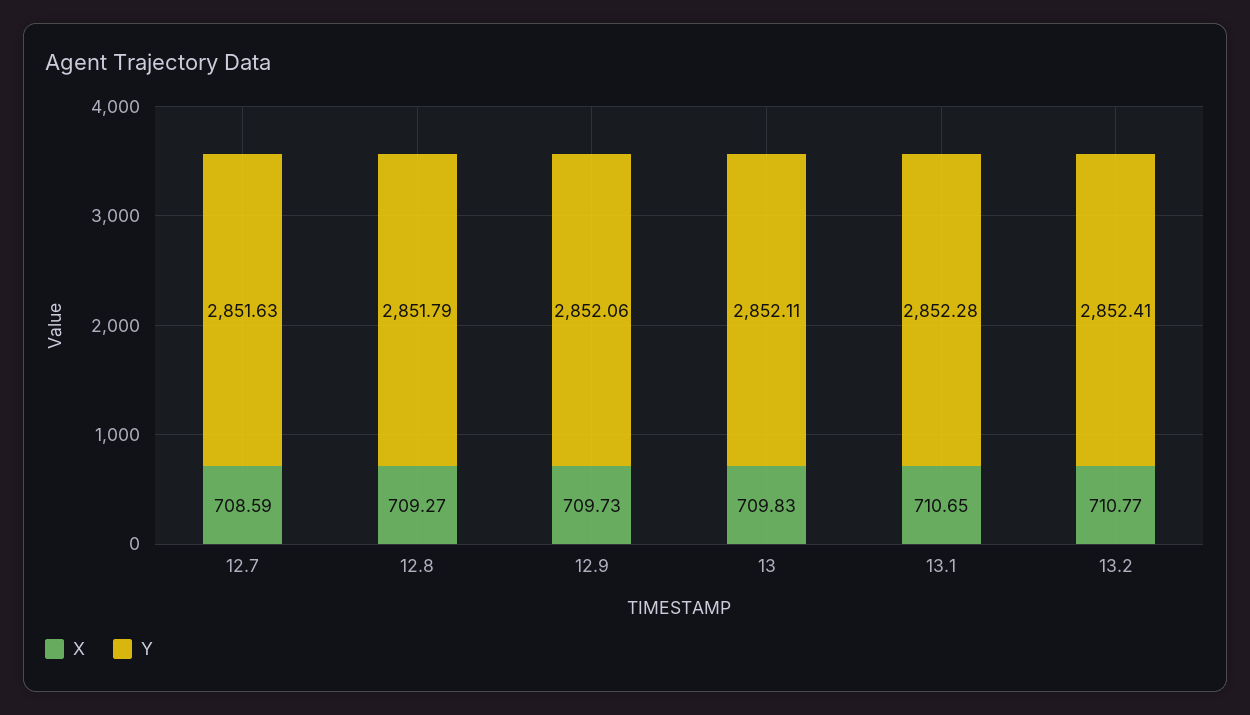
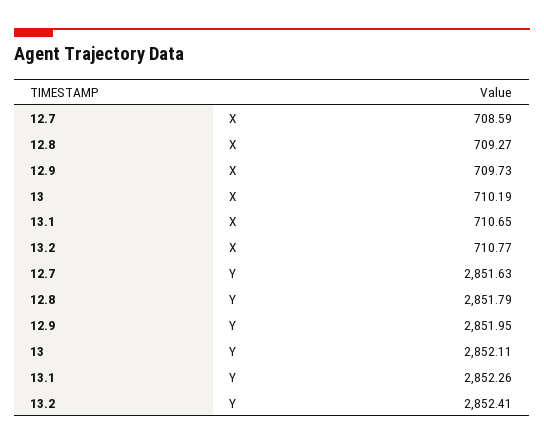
Y, 12.9: 2852.06 -> 2851.95
X, 13: 709.83 -> 710.19
Y, 13.1: 2852.28 -> 2852.26

